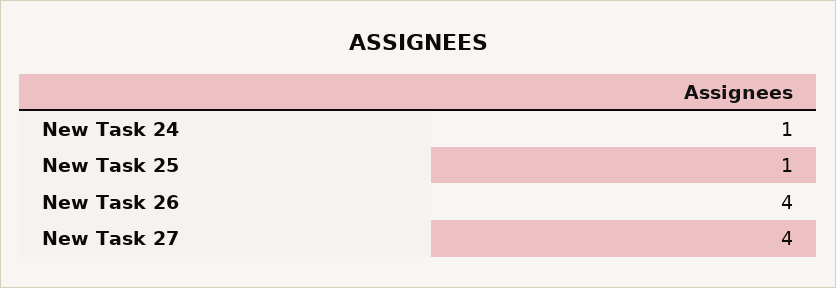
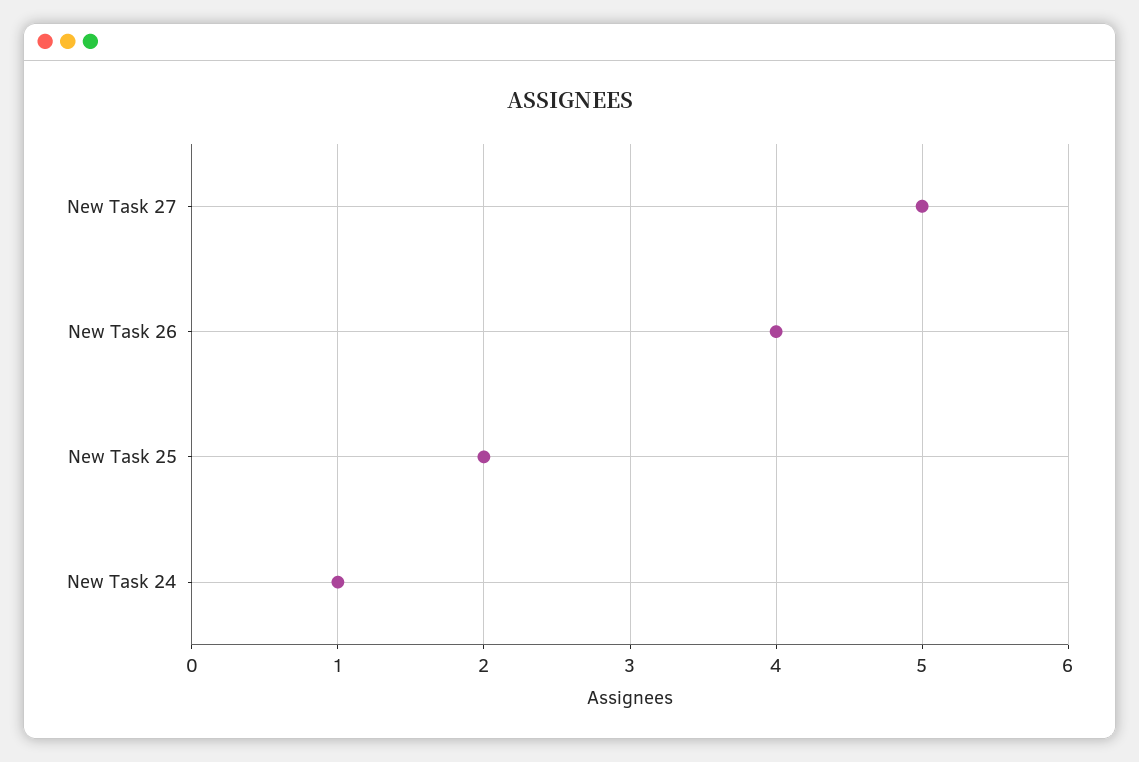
New Task 25: 1 -> 2
New Task 27: 4 -> 5

